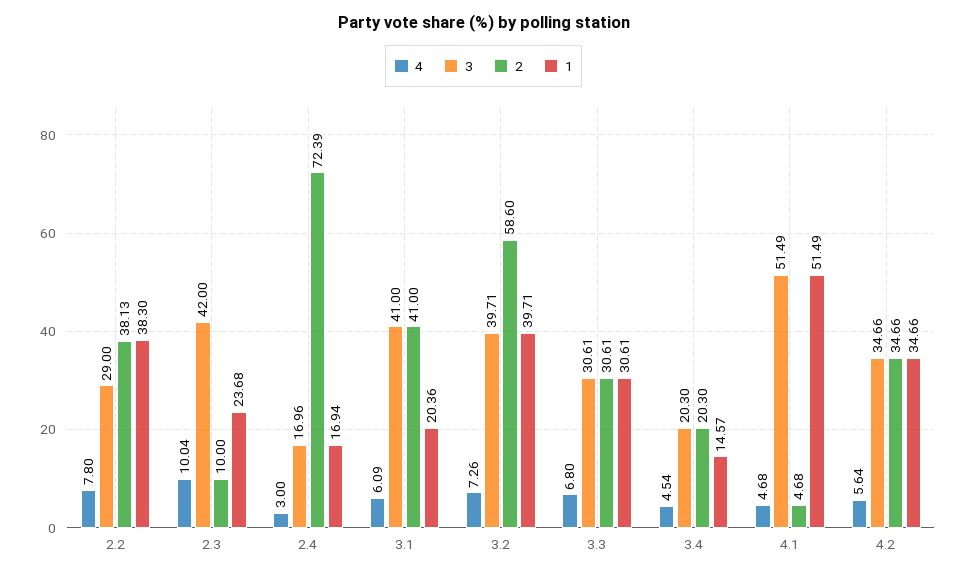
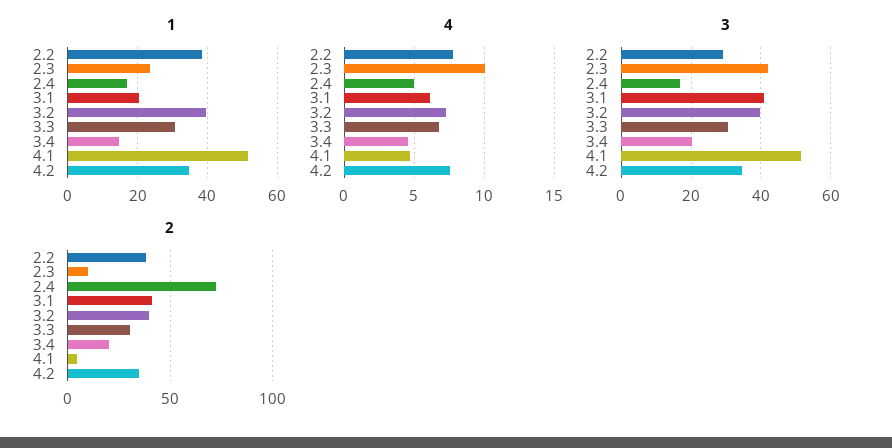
4, 2.4: 3 -> 5
2, 3.2: 58.6 -> 40
4, 4.2: 5.64 -> 7.5

